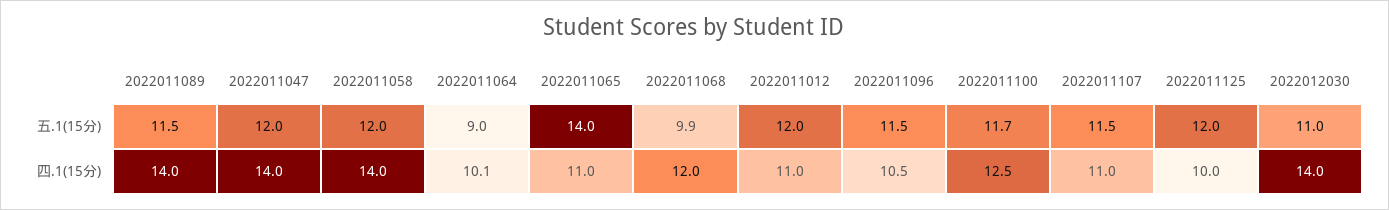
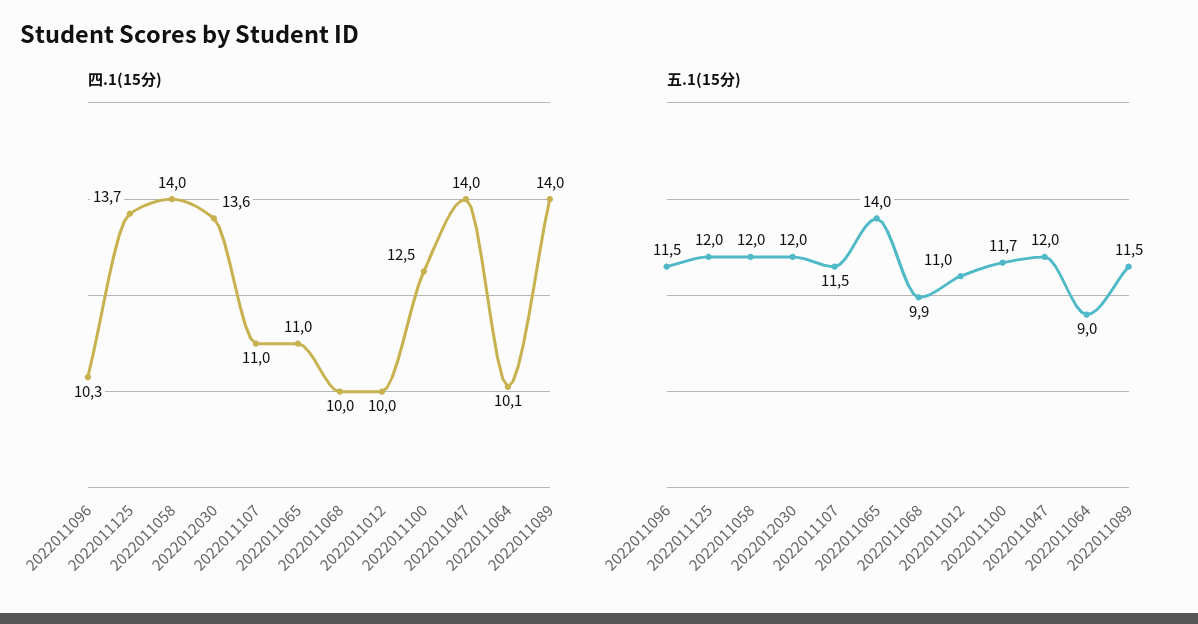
五.1(15分), 2022011012: 12 -> 11
五.1(15分), 2022012030: 11 -> 12
四.1(15分), 2022011068: 12 -> 10
四.1(15分), 2022011012: 11 -> 10
四.1(15分), 2022011096: 10.5 -> 10.3
四.1(15分), 2022011125: 10 -> 13.7
四.1(15分), 2022012030: 14 -> 13.6

